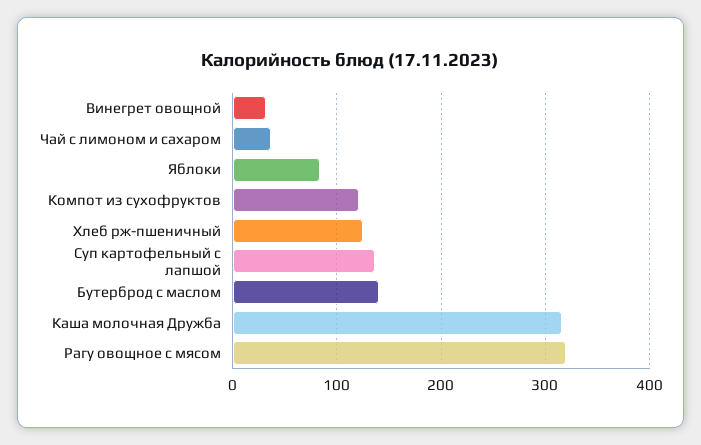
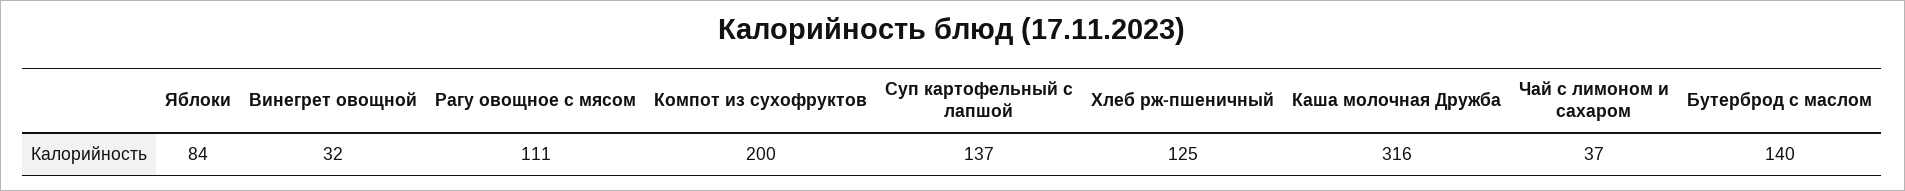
Компот из сухофруктов: 120 -> 200
Рагу овощное с мясом: 320 -> 111

